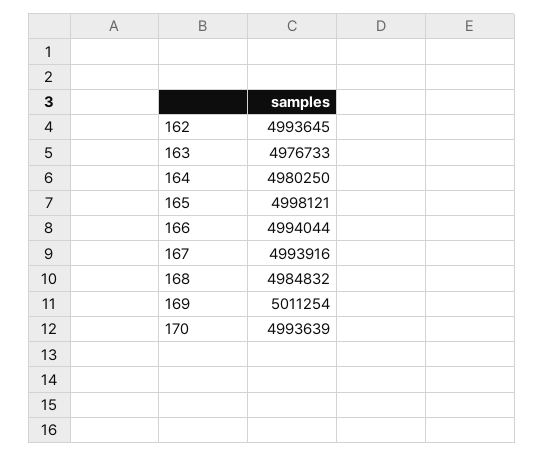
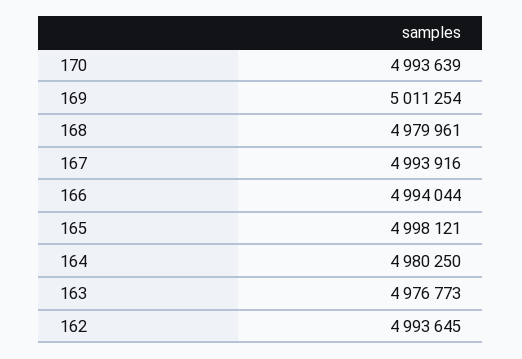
163: 4976733 -> 4976773
168: 4984832 -> 4979961

